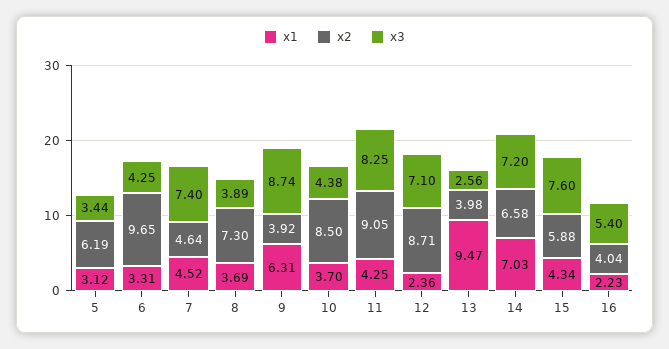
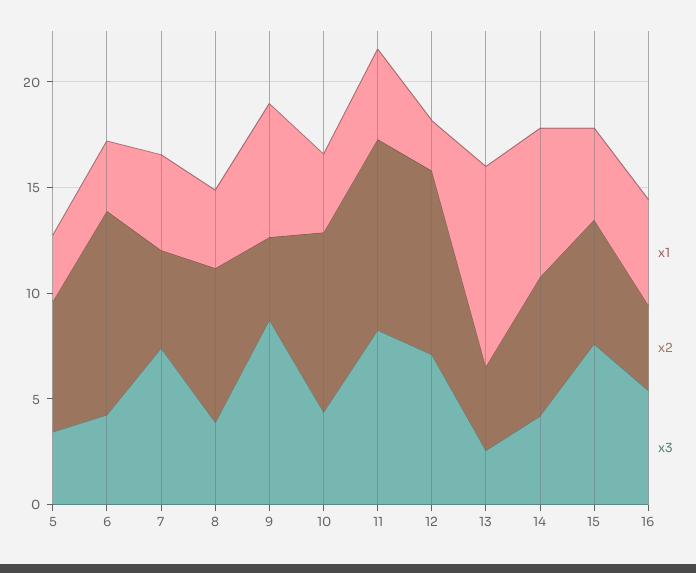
x3, 14: 7.2 -> 4
x1, 16: 2.23 -> 5

